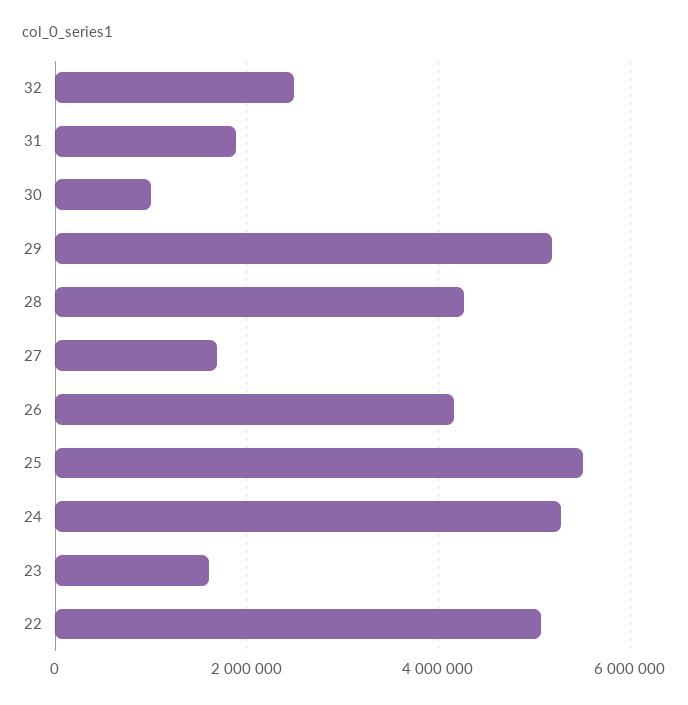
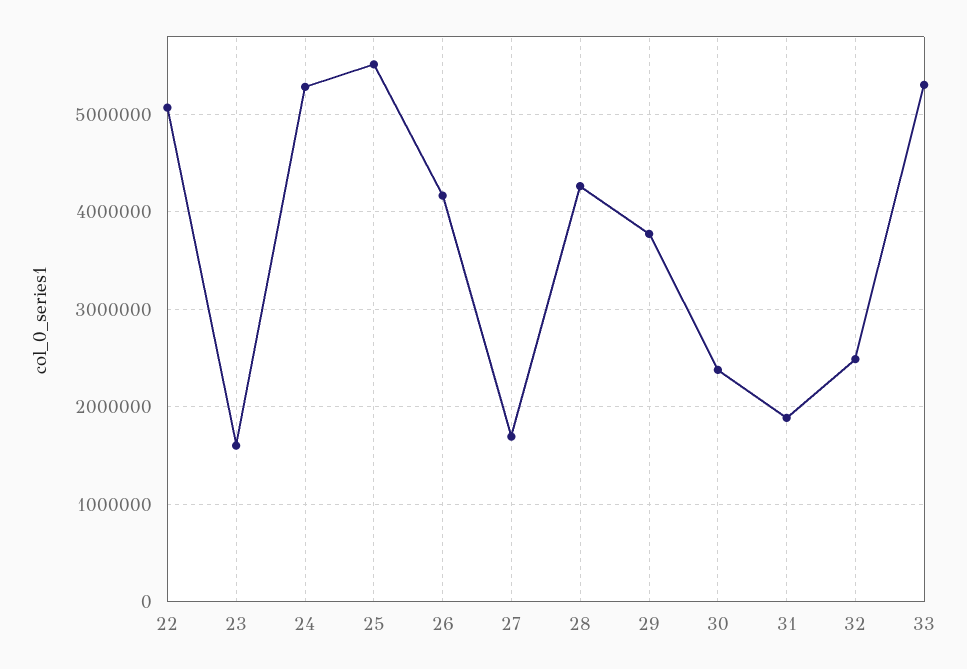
30: 1000000 -> 2400000
29: 5200000 -> 3800000
33: none -> 5300000

